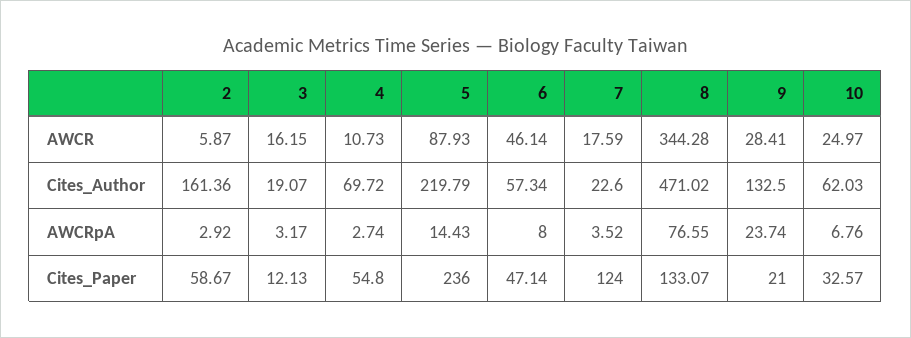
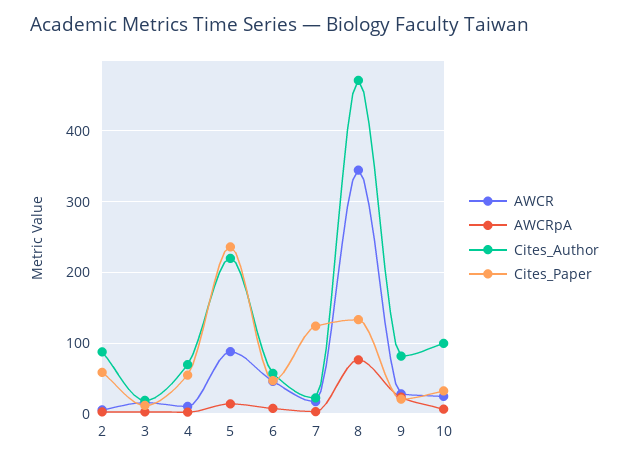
Cites_Author, 2: 161.36 -> 90
Cites_Author, 9: 132.5 -> 80
Cites_Author, 10: 62.03 -> 100

